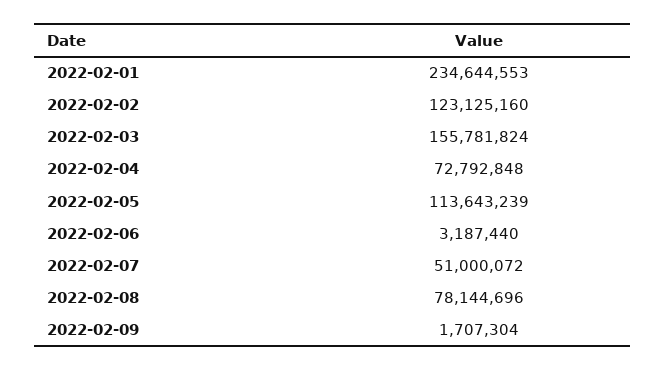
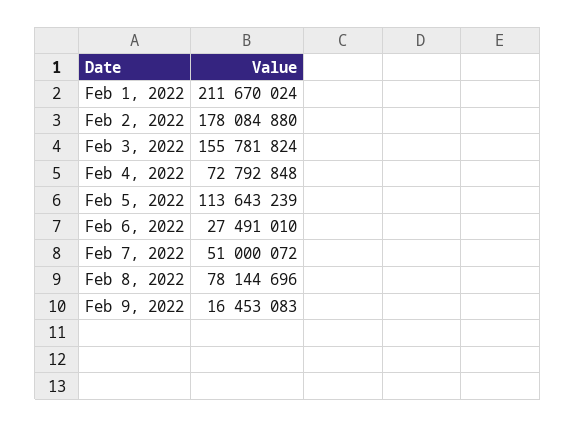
2022-02-01: 234644553 -> 211670024
2022-02-02: 123125160 -> 178084880
2022-02-06: 3187440 -> 27491010
2022-02-09: 1707304 -> 16453083

